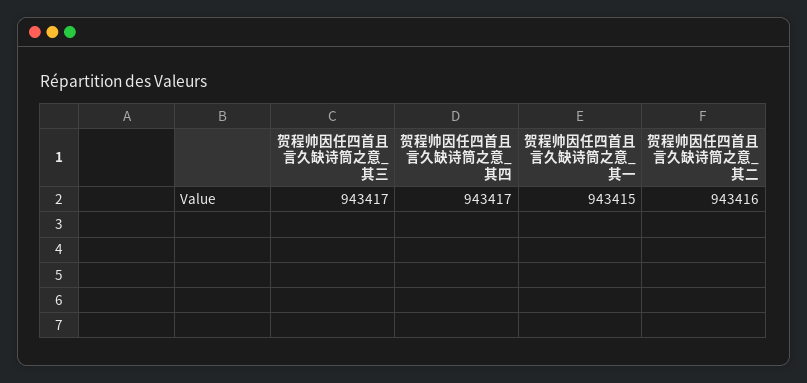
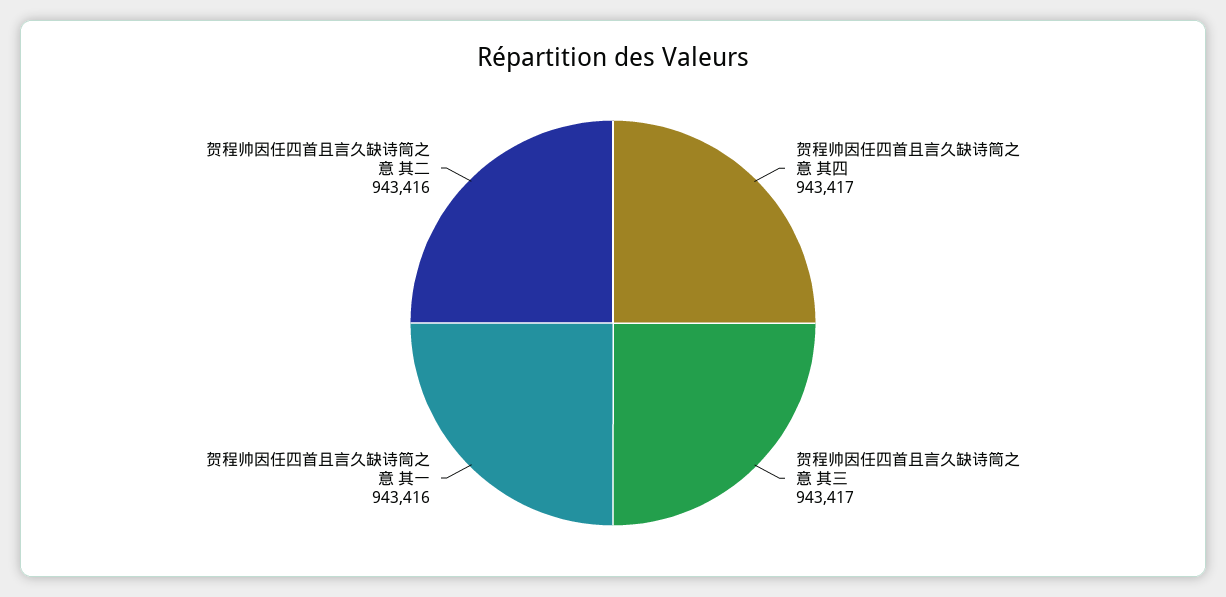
贺程帅因任四首且言久缺诗筒之意_其一: 943415 -> 943416

